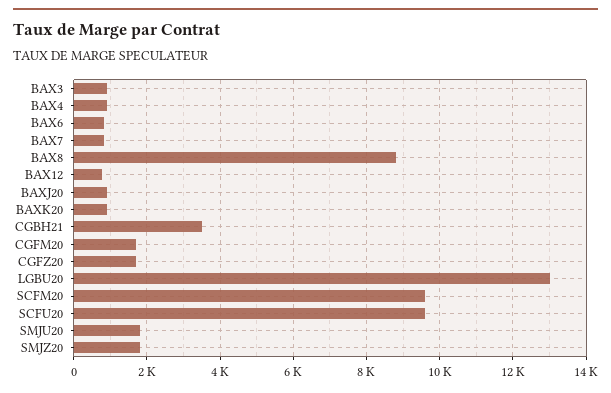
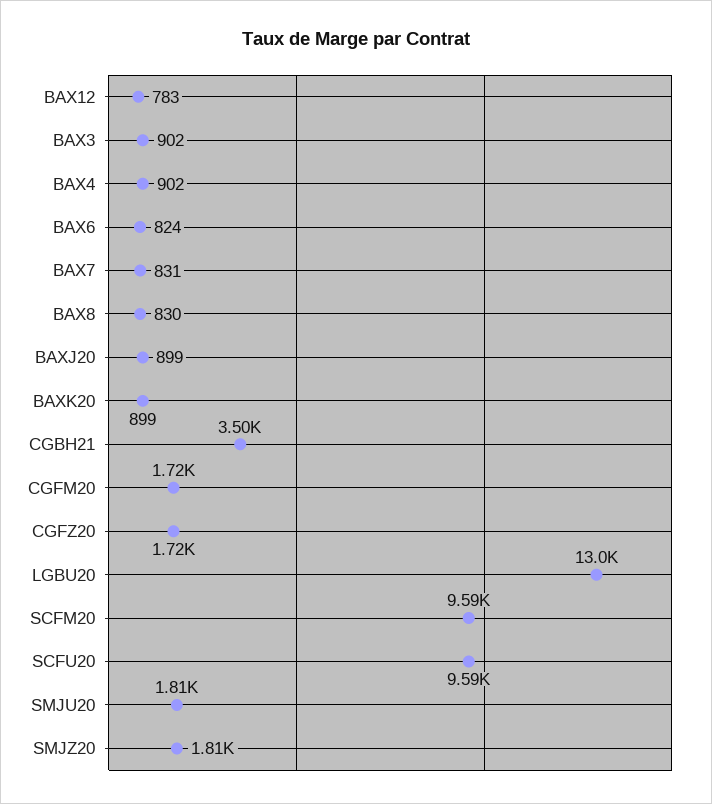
BAX8: 8800 -> 830

